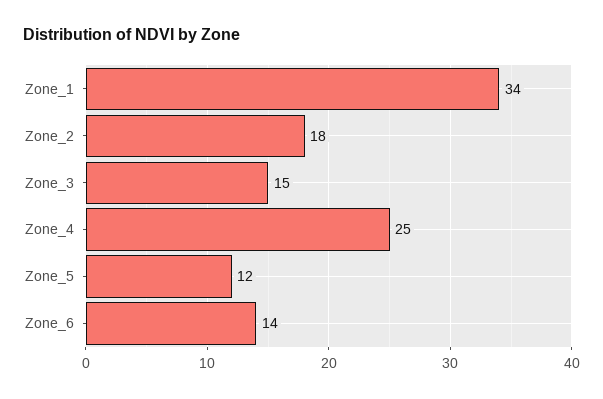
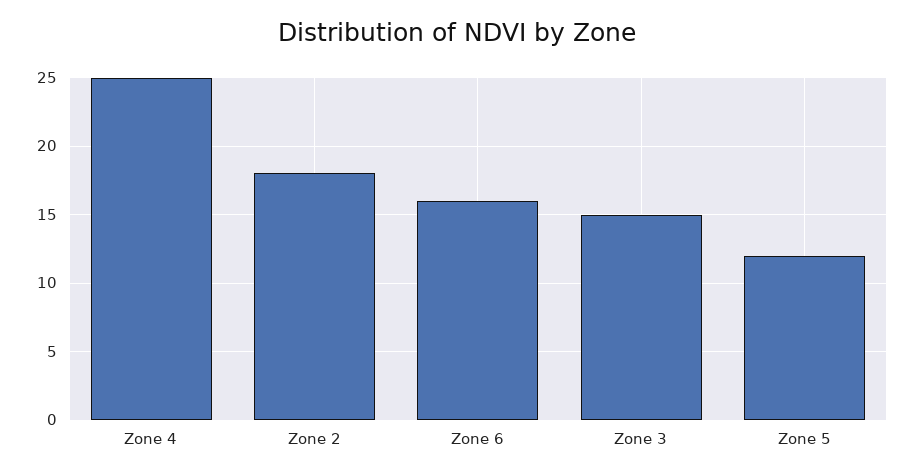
Zone_1: 34 -> none
Zone_6: 14 -> 16

